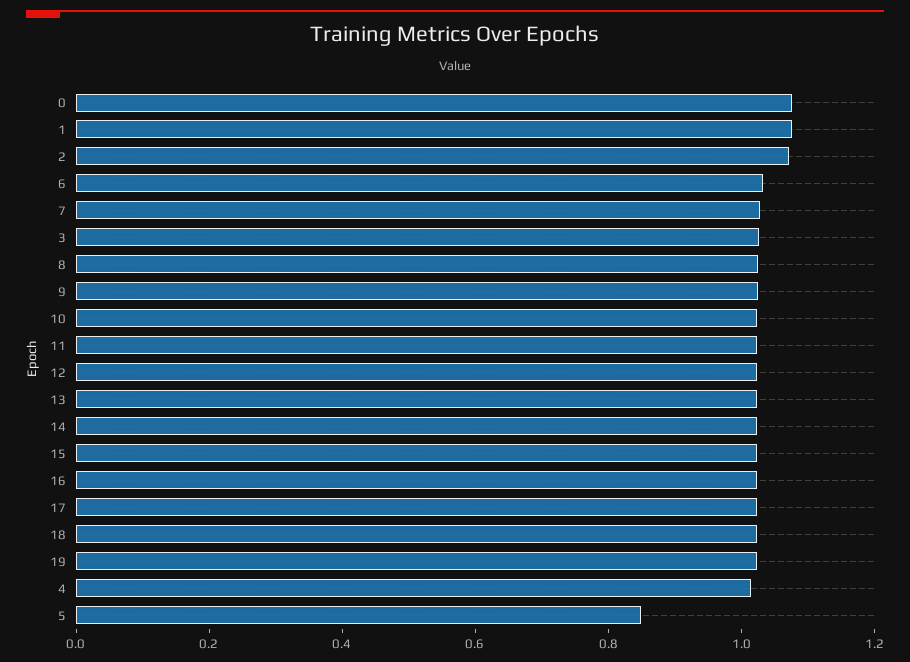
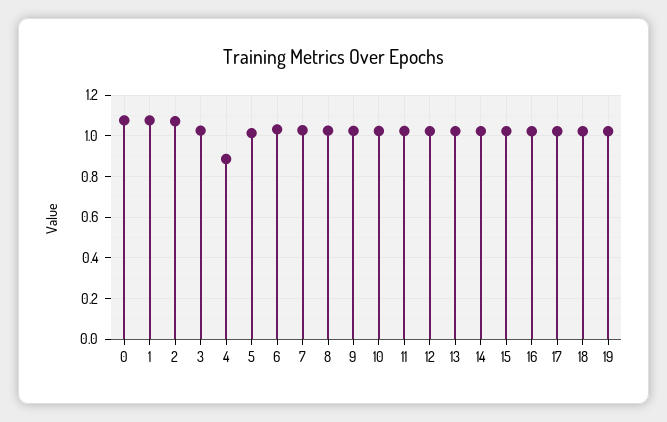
4: 1 -> 0.9
5: 0.85 -> 1

